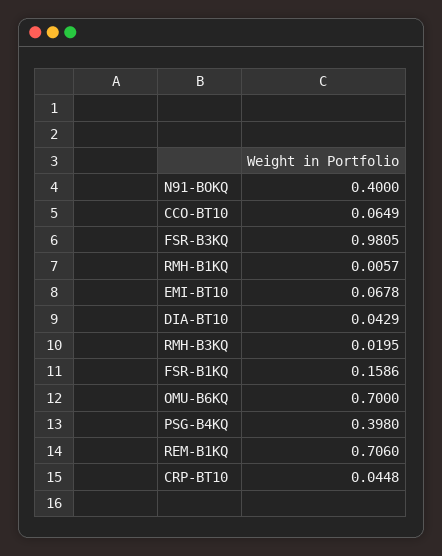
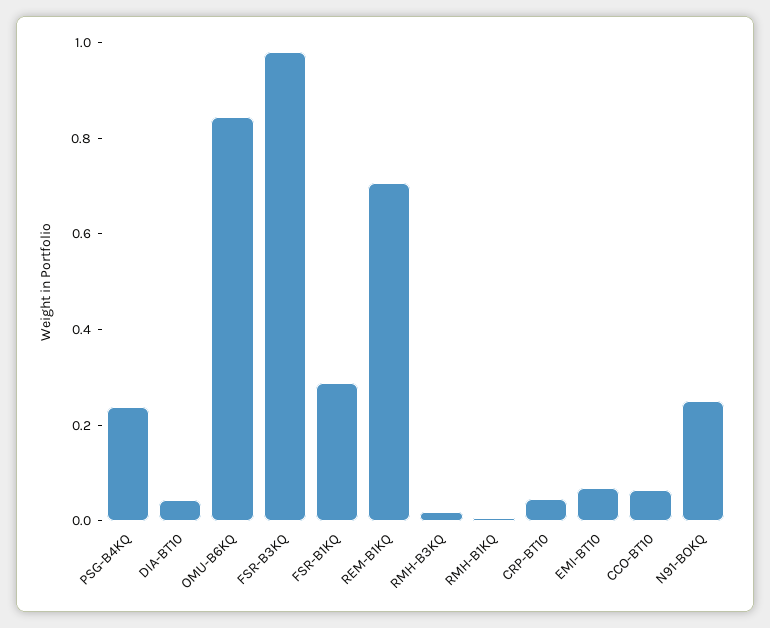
N91-BOKQ: 0.4 -> 0.25
FSR-B1KQ: 0.1586 -> 0.3
OMU-B6KQ: 0.7 -> 0.85
PSG-B4KQ: 0.398 -> 0.25

